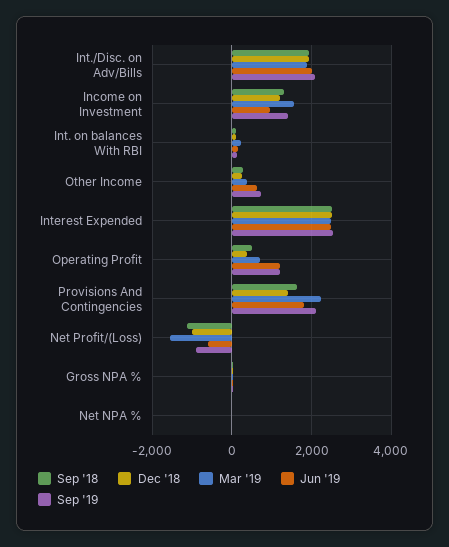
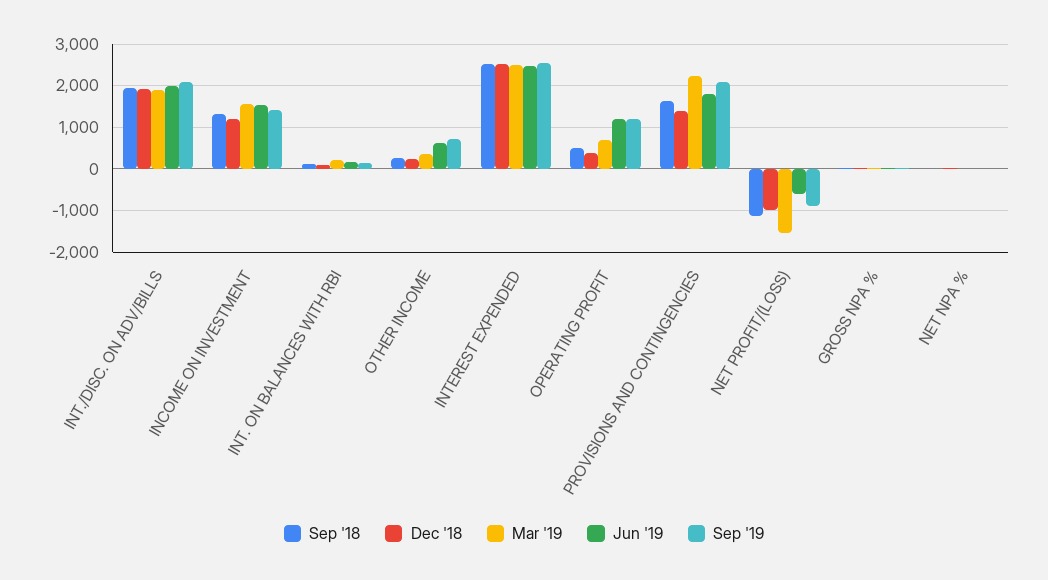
Jun '19, Income on Investment: 1000 -> 1600

